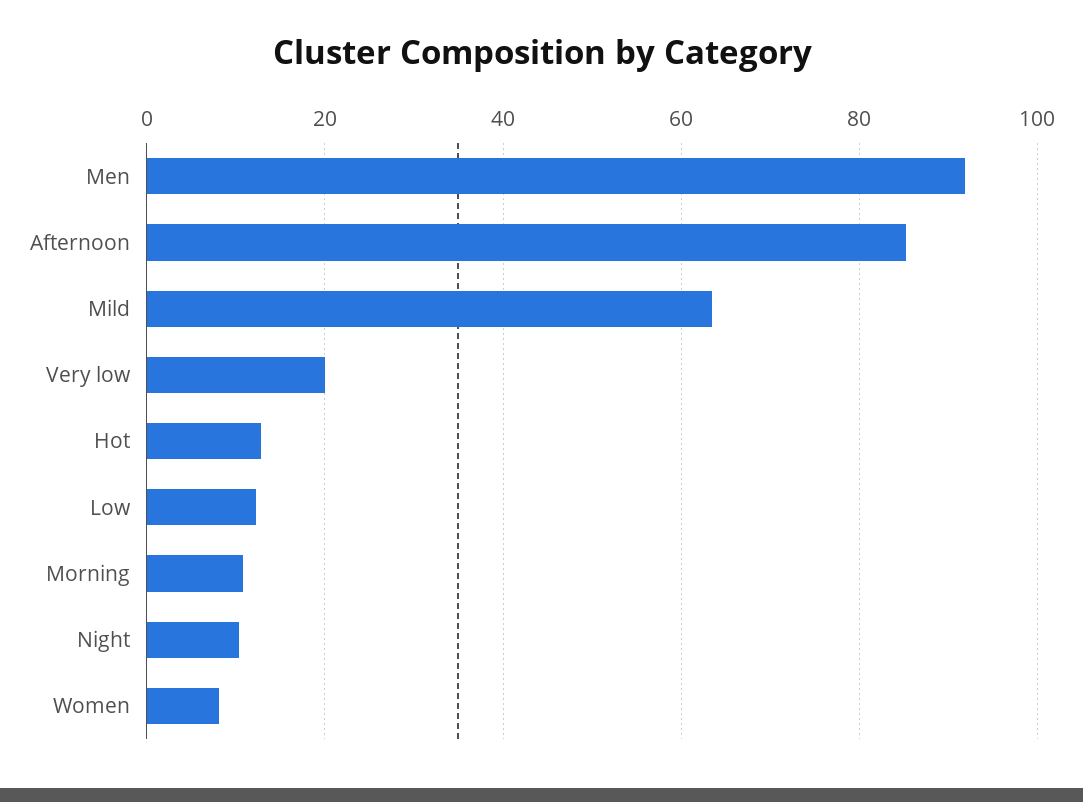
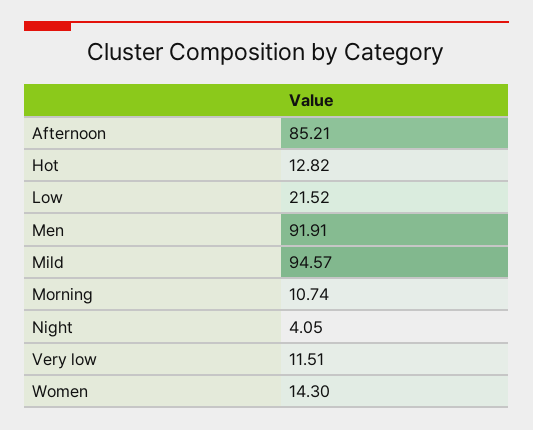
Mild: 64 -> 94.57
Very low: 20 -> 11.51
Low: 12 -> 21.52
Night: 10 -> 4.05
Women: 8 -> 14.3

